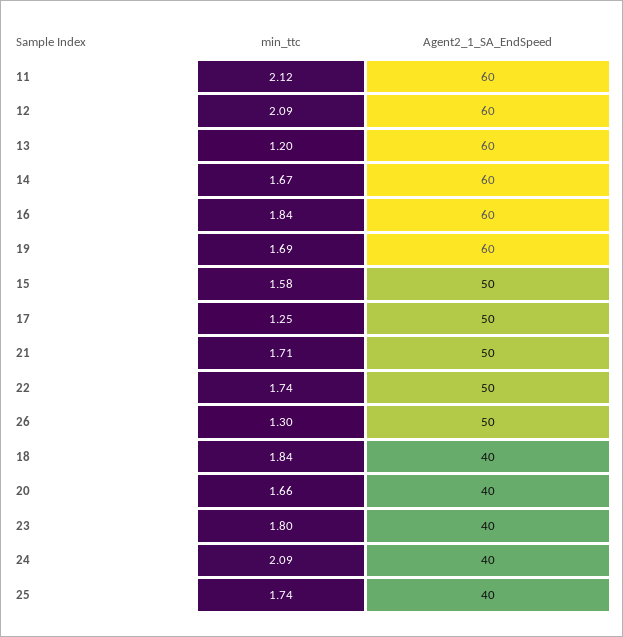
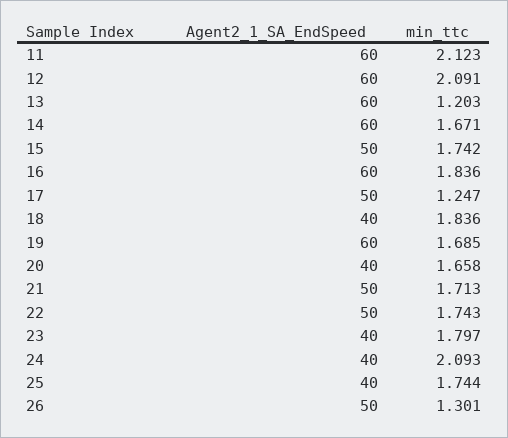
min_ttc, 15: 1.58 -> 1.742

